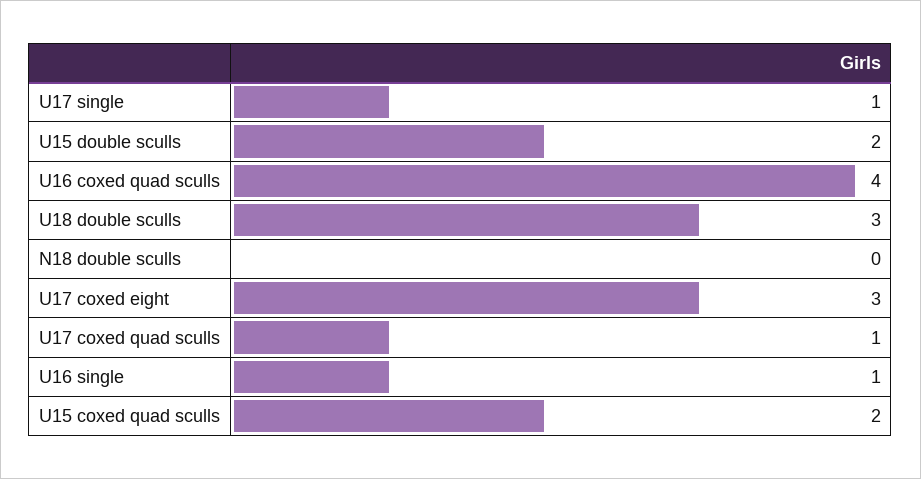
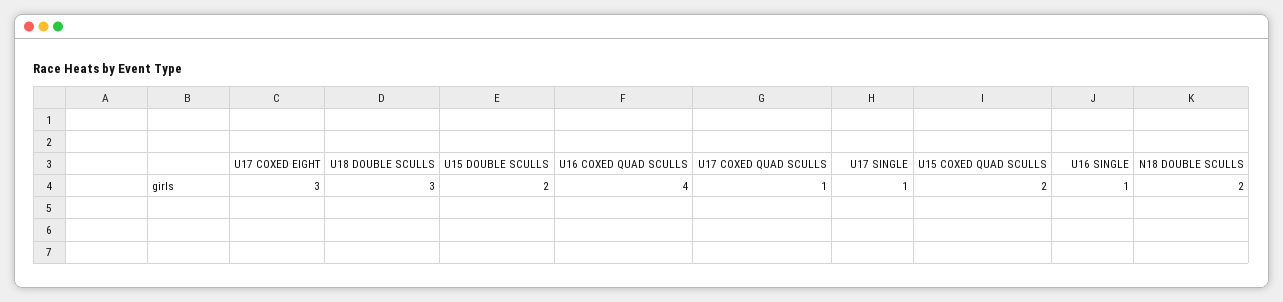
N18 double sculls: 0 -> 2

